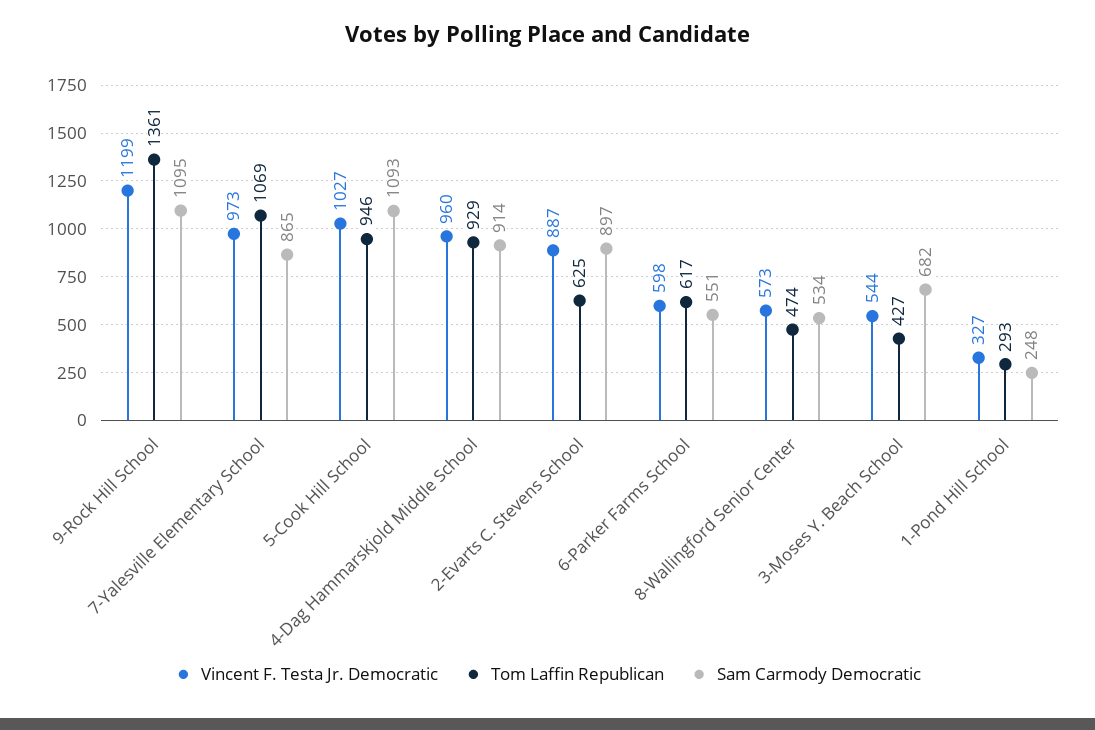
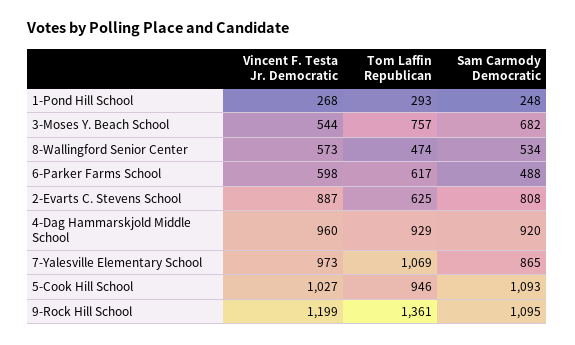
Sam Carmody Democratic, 4-Dag Hammarskjold Middle School: 914 -> 920
Sam Carmody Democratic, 2-Evarts C. Stevens School: 897 -> 808
Sam Carmody Democratic, 6-Parker Farms School: 551 -> 488
Tom Laffin Republican, 3-Moses Y. Beach School: 427 -> 757
Vincent F. Testa Jr. Democratic, 1-Pond Hill School: 327 -> 268

